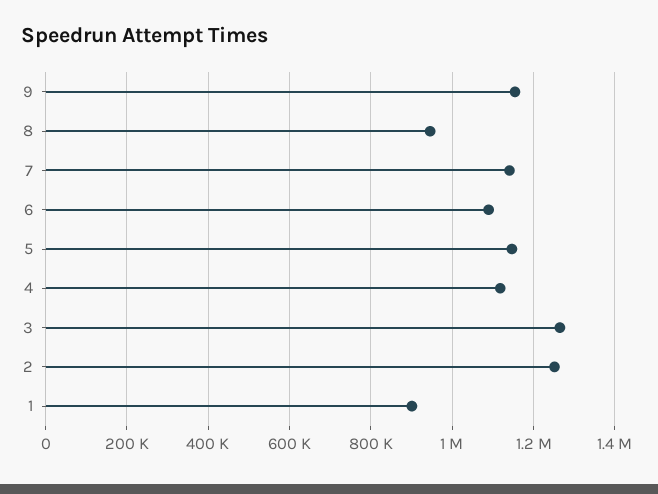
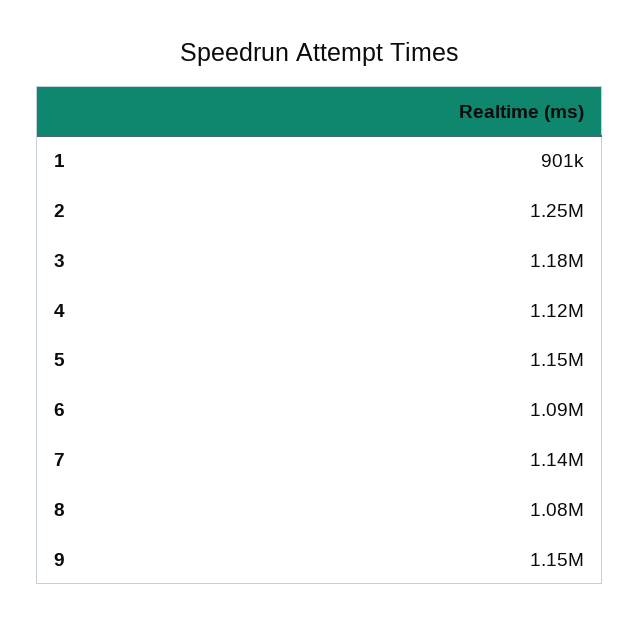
8: 940000 -> 1080000
3: 1260000 -> 1180000

